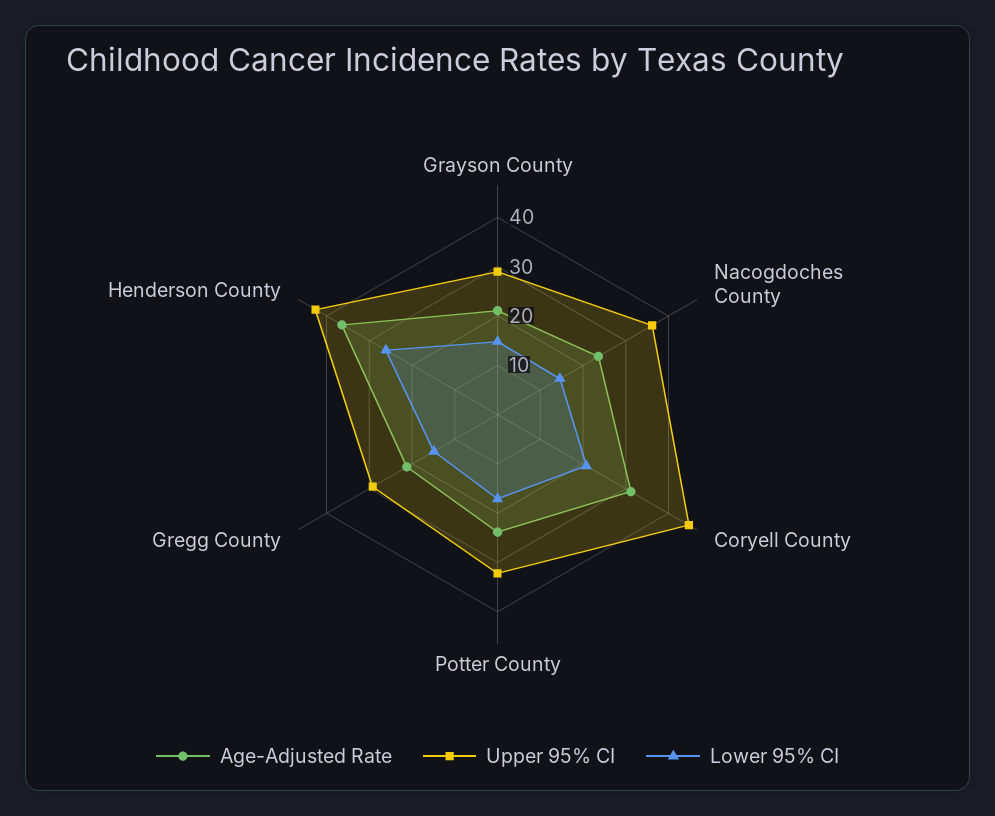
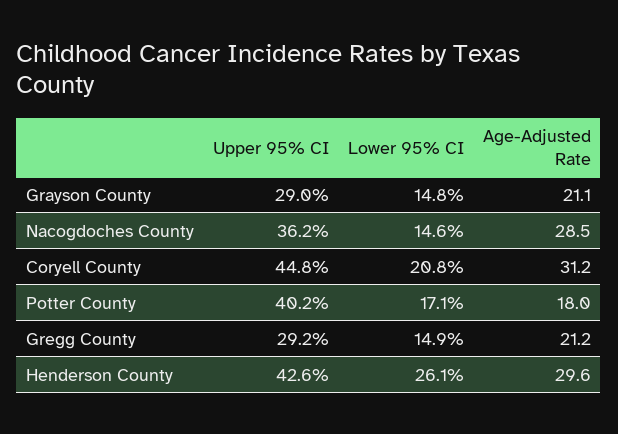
Age-Adjusted Rate, Nacogdoches County: 24 -> 28.5
Age-Adjusted Rate, Potter County: 24 -> 18
Upper 95% CI, Potter County: 32 -> 40.2
Age-Adjusted Rate, Henderson County: 36 -> 29.6

